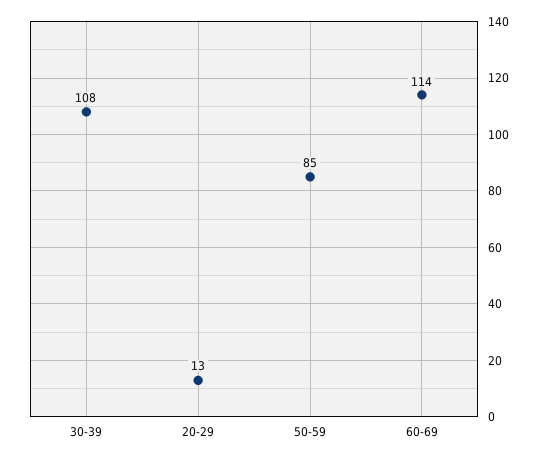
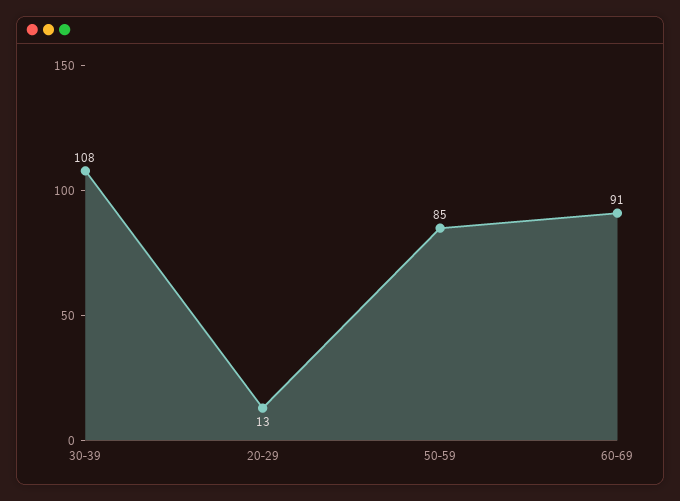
60-69: 114 -> 91

